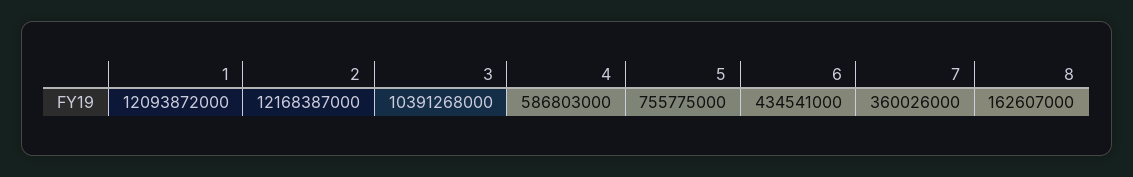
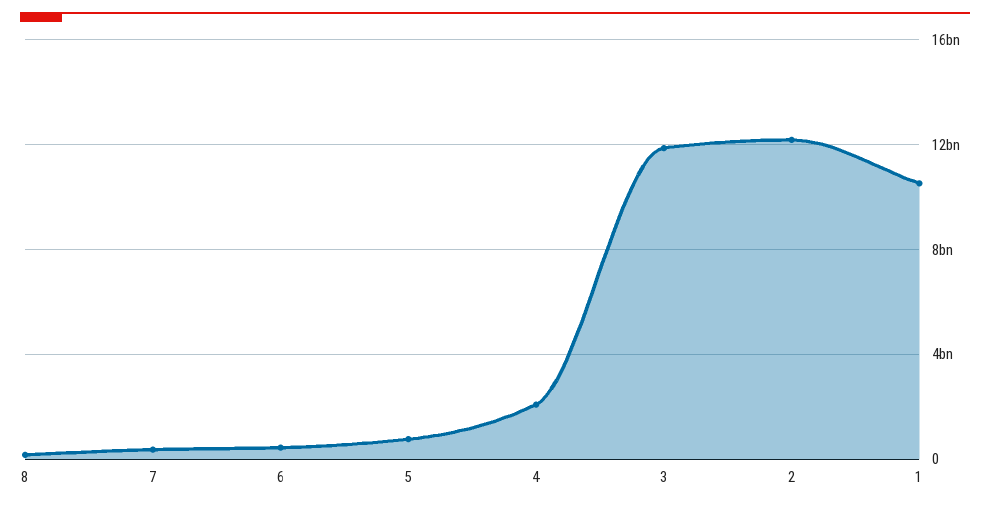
1: 12093872000 -> 10500000000
3: 10391268000 -> 12000000000
4: 586803000 -> 2000000000

